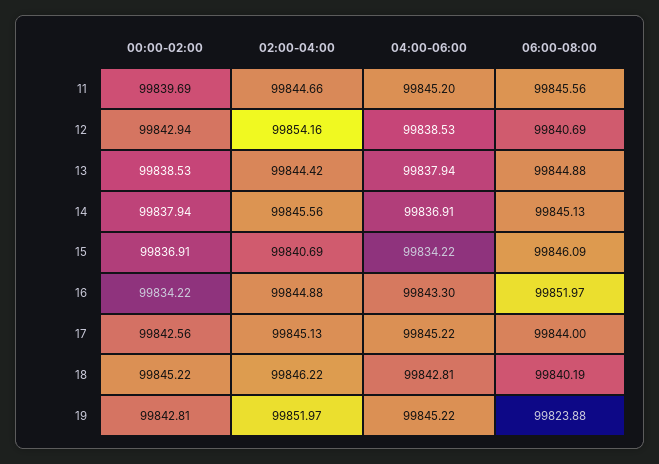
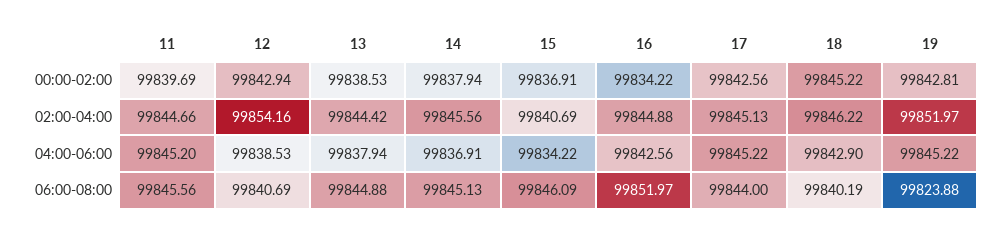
04:00-06:00, 16: 99843.3 -> 99842.56
04:00-06:00, 18: 99842.81 -> 99842.9

